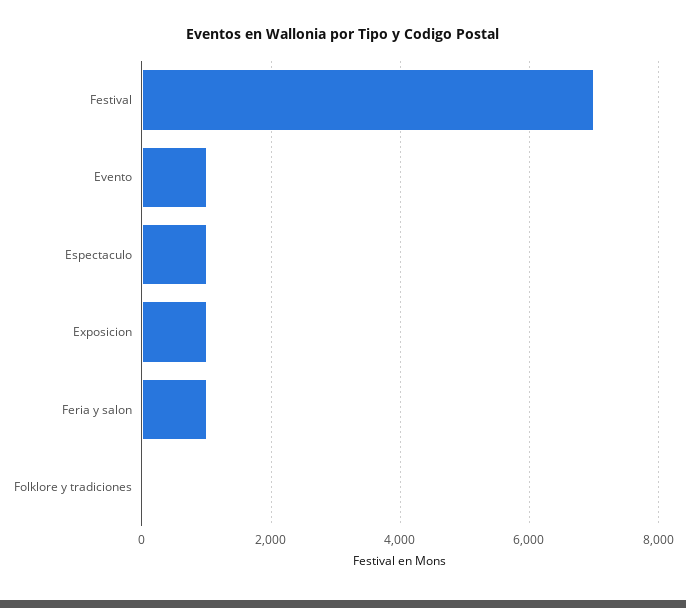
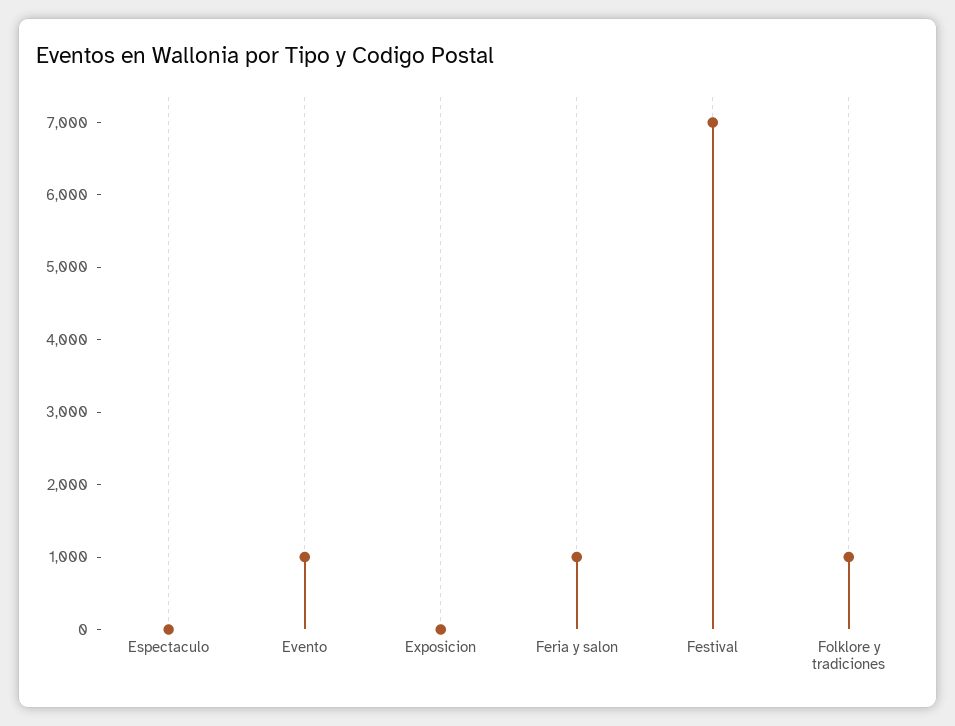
Espectaculo: 1000 -> 0
Exposicion: 1000 -> 0
Folklore y tradiciones: 0 -> 1000

